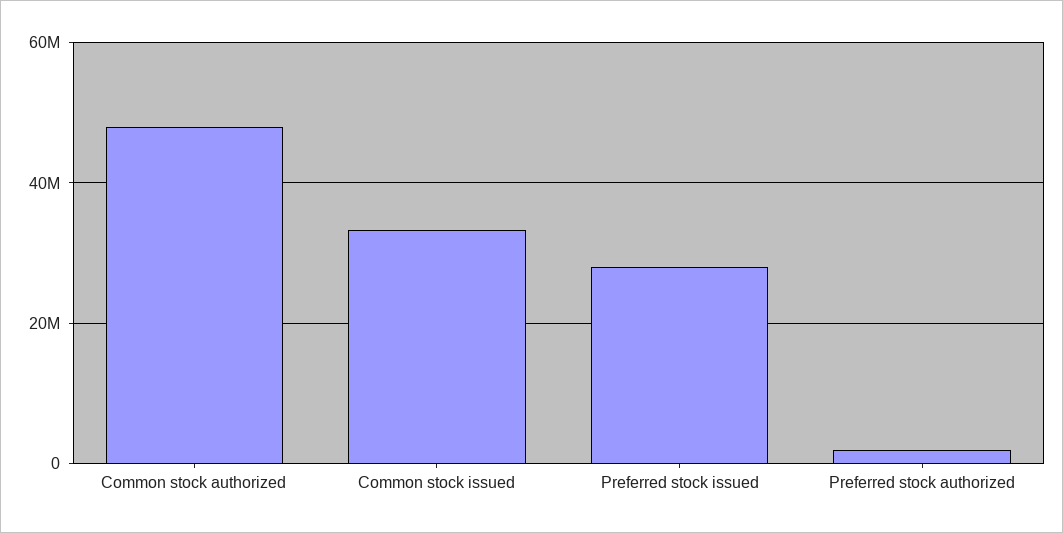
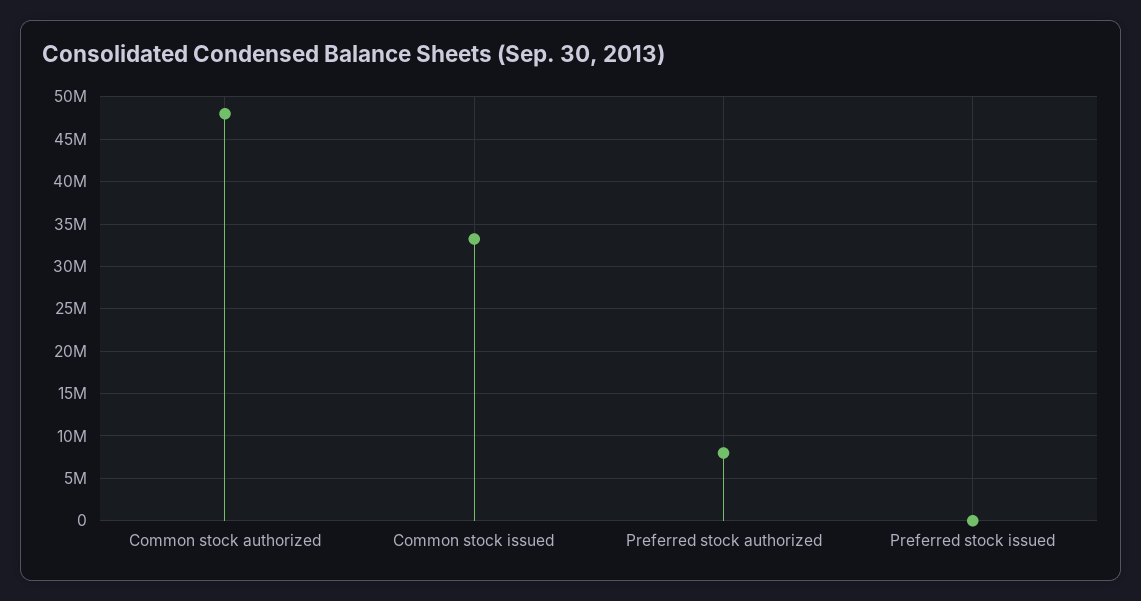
Preferred stock issued: 28000000 -> 0
Preferred stock authorized: 2000000 -> 8000000

